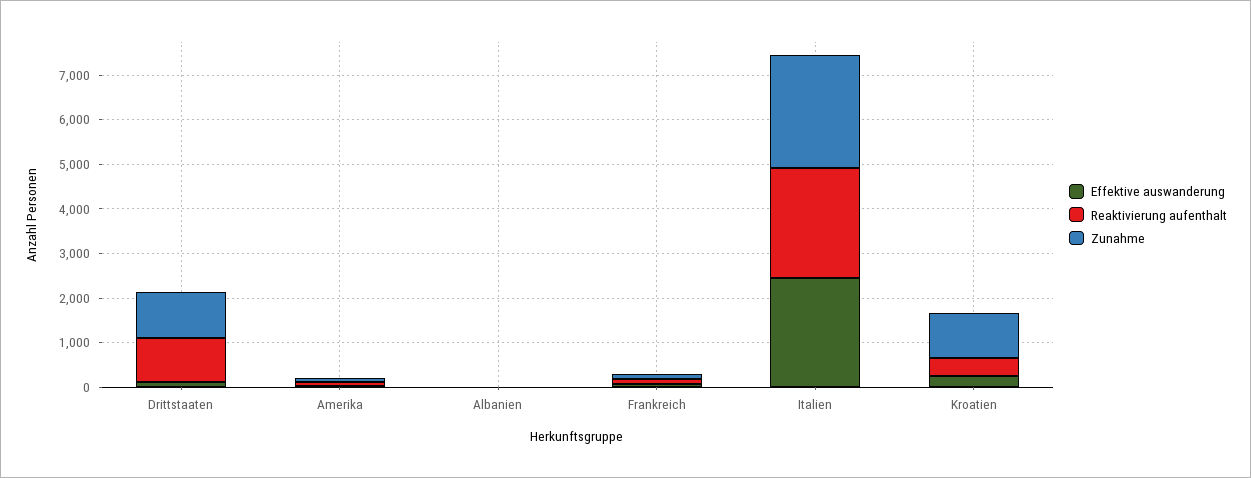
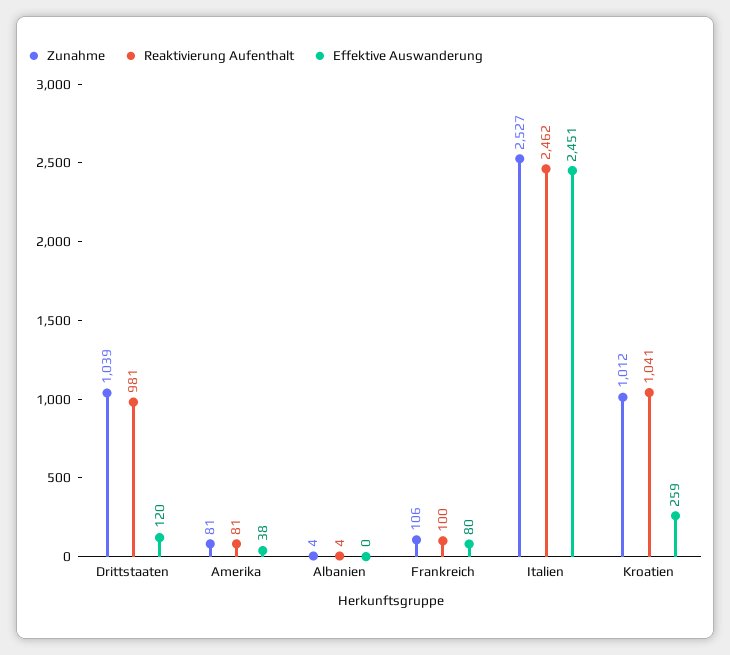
Reaktivierung aufenthalt, Kroatien: 400 -> 1041

